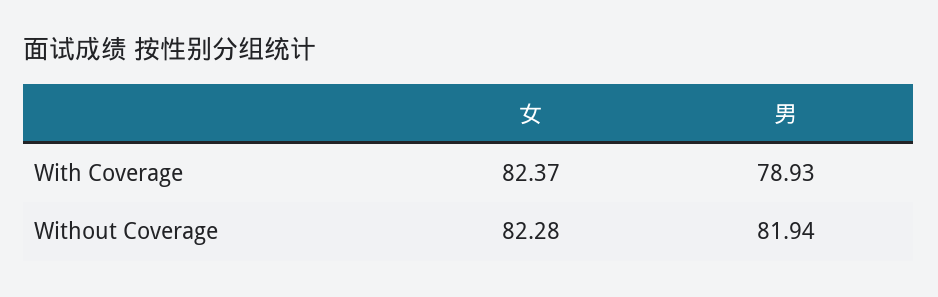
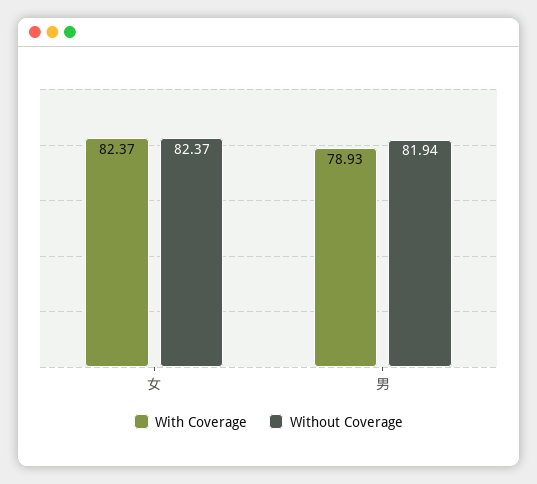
Without Coverage, 女: 82.28 -> 82.37

